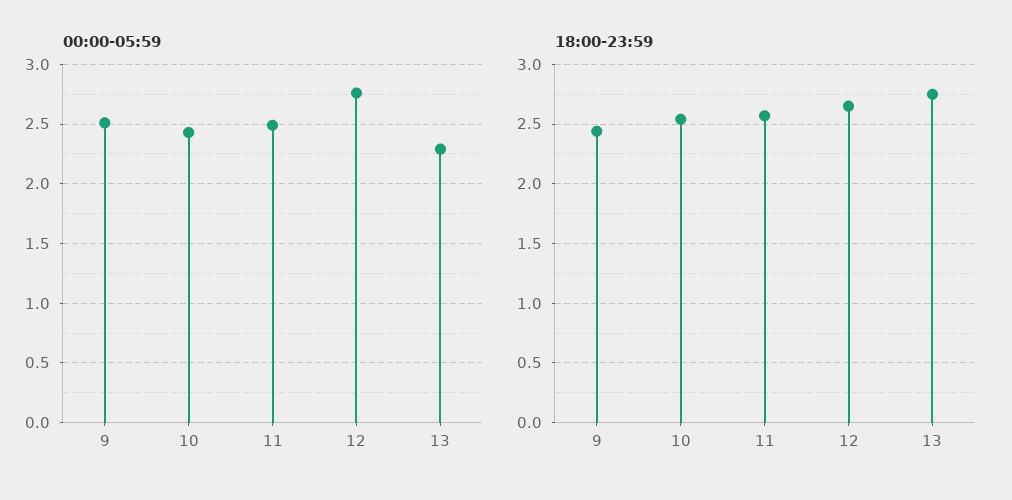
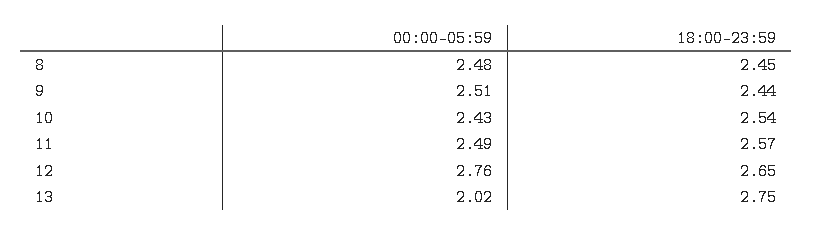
00:00-05:59, 13: 2.3 -> 2.02
00:00-05:59, 8: none -> 2.48
18:00-23:59, 8: none -> 2.45

